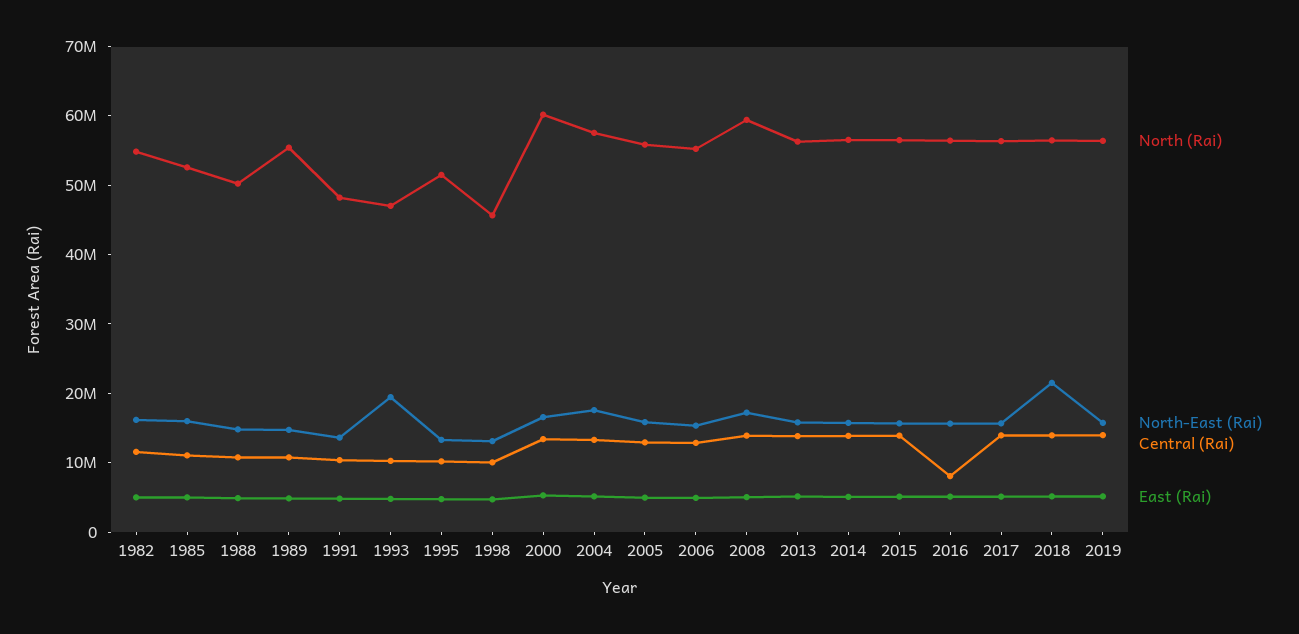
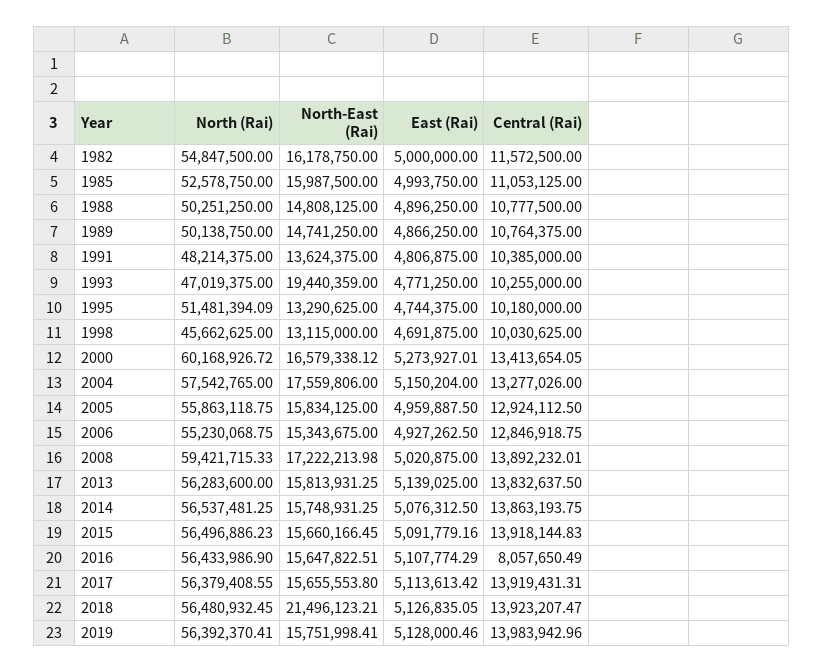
North (Rai), 1989: 56000000 -> 50138750

